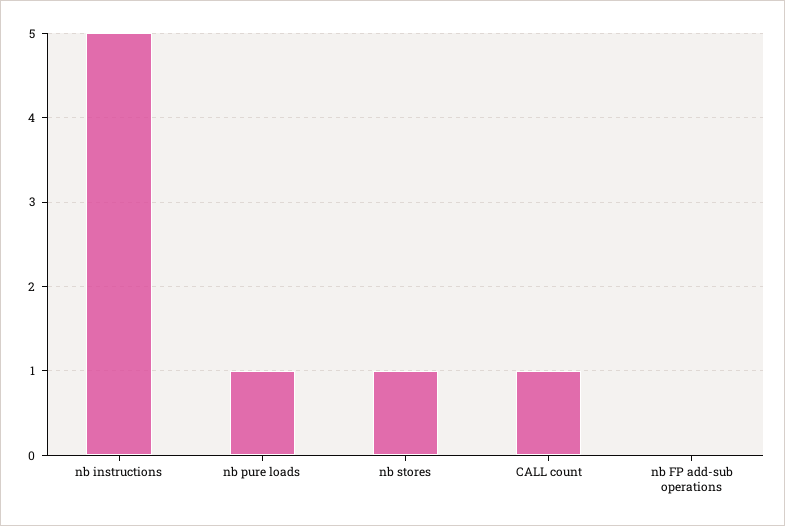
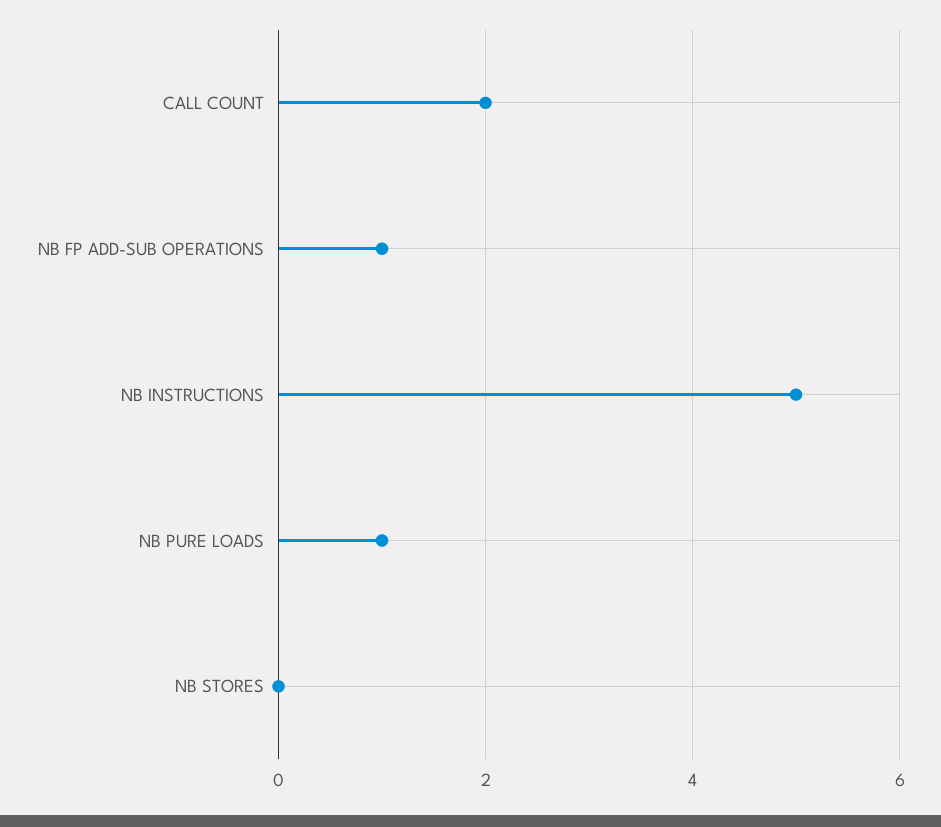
nb stores: 1 -> 0
CALL count: 1 -> 2
nb FP add-sub operations: 0 -> 1

